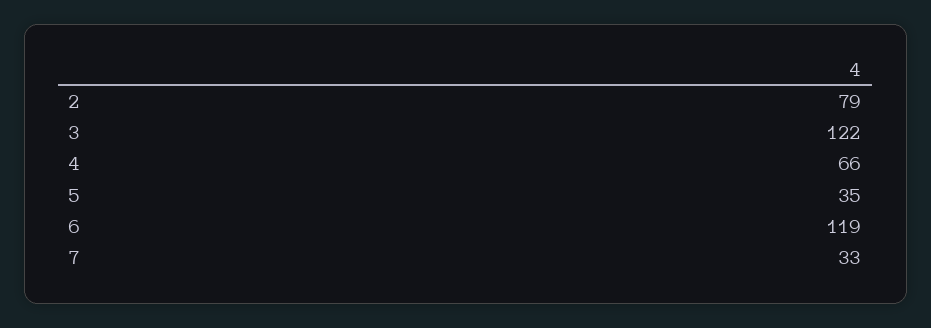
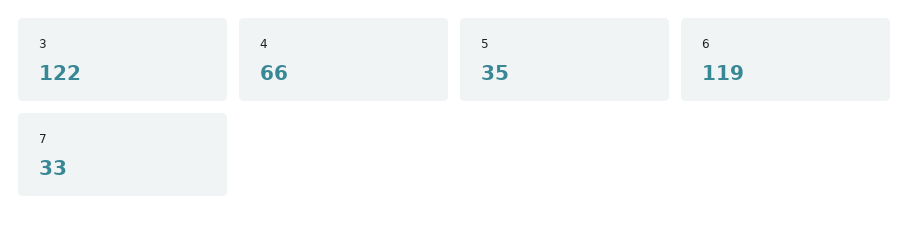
2: 79 -> none

